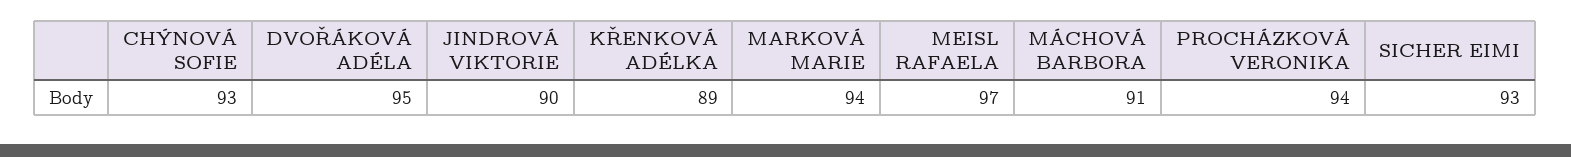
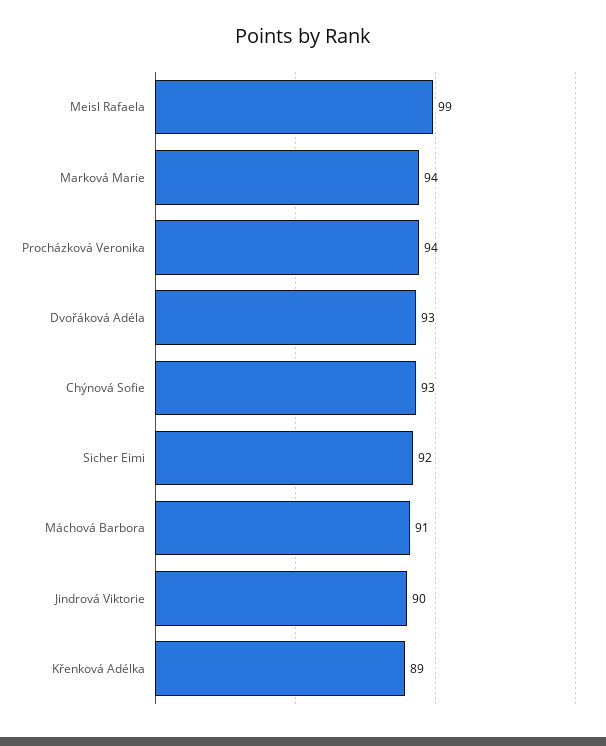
DVOŘÁKOVÁ ADÉLA: 95 -> 93
MEISL RAFAELA: 97 -> 99
SICHER EIMI: 93 -> 92

